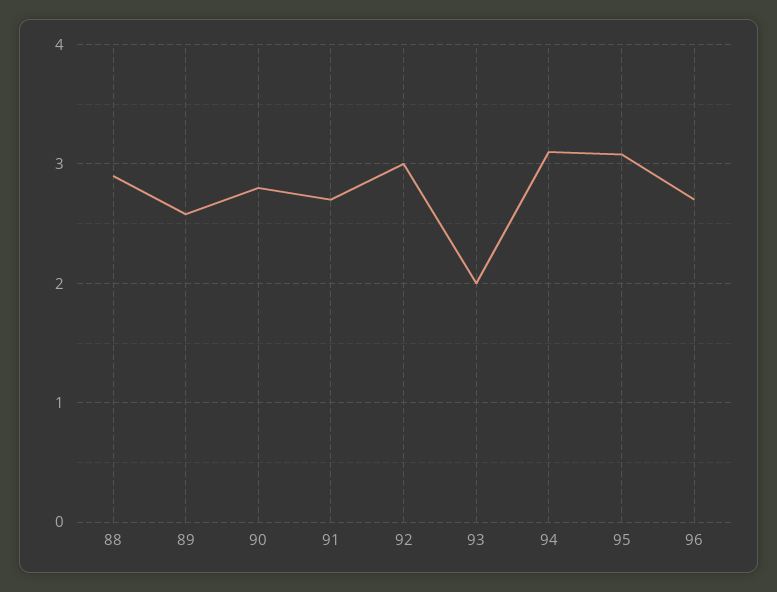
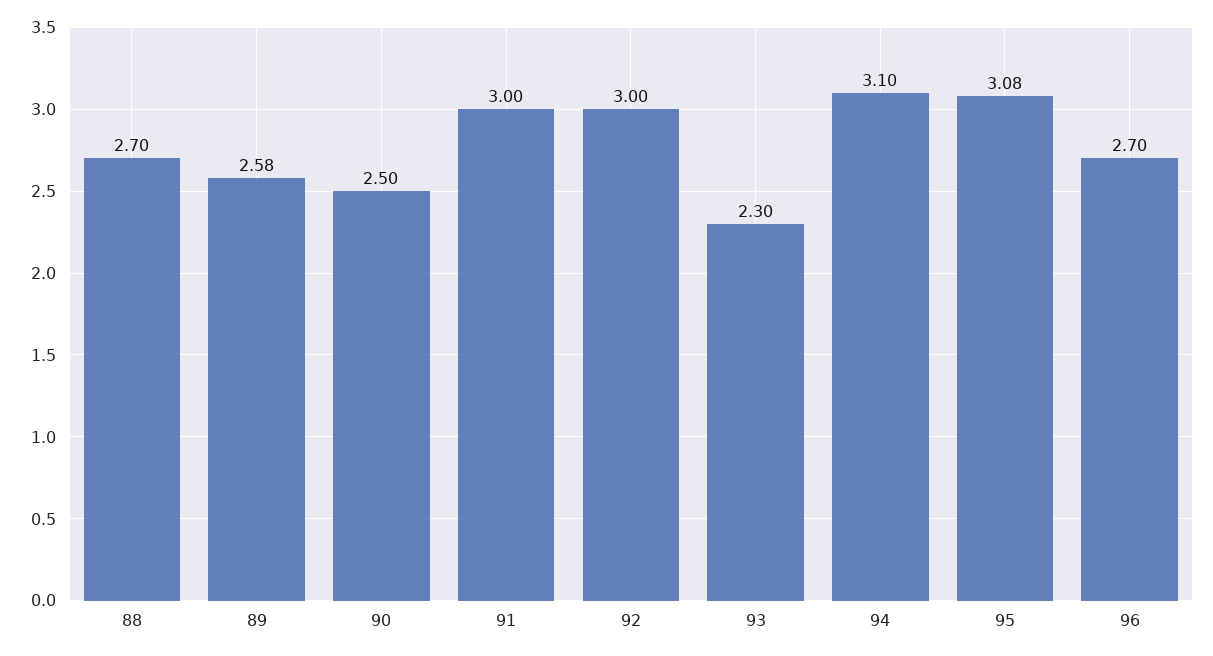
88: 2.9 -> 2.7
90: 2.8 -> 2.5
91: 2.7 -> 3
93: 2 -> 2.3

